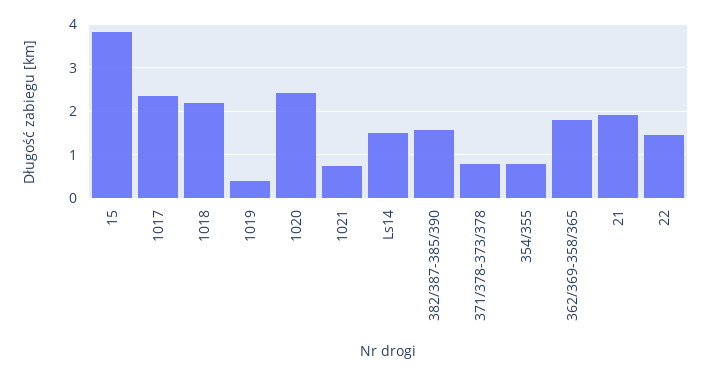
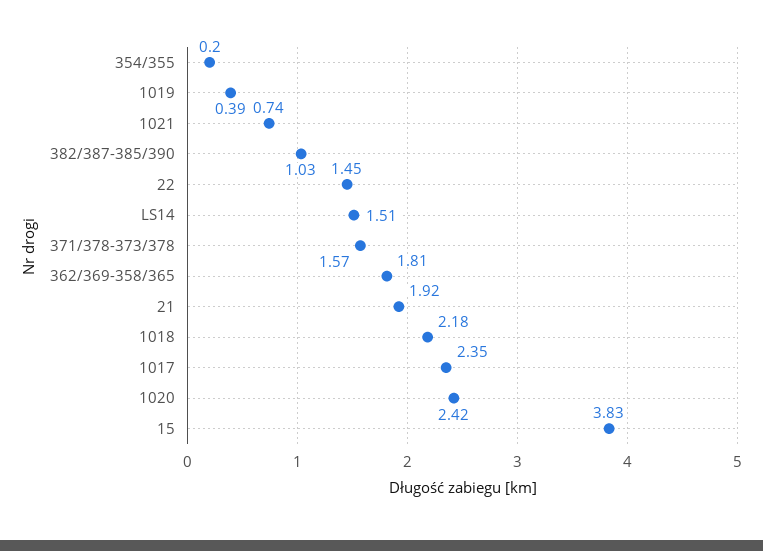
382/387-385/390: 1.6 -> 1.03
371/378-373/378: 0.8 -> 1.57
354/355: 0.8 -> 0.2

